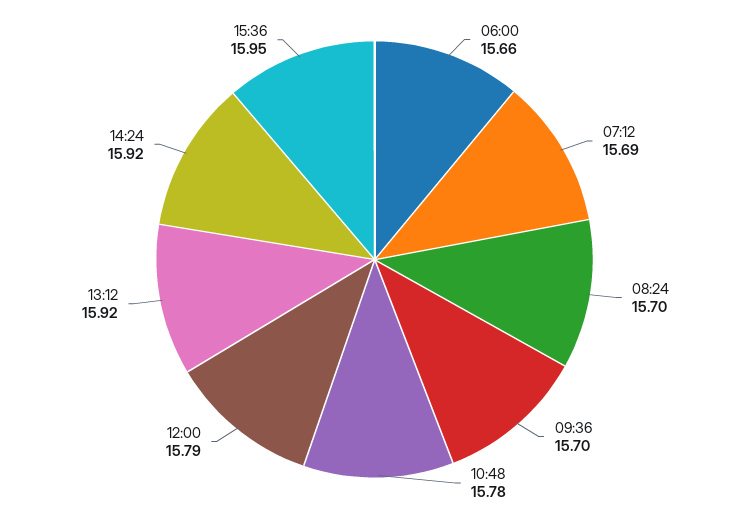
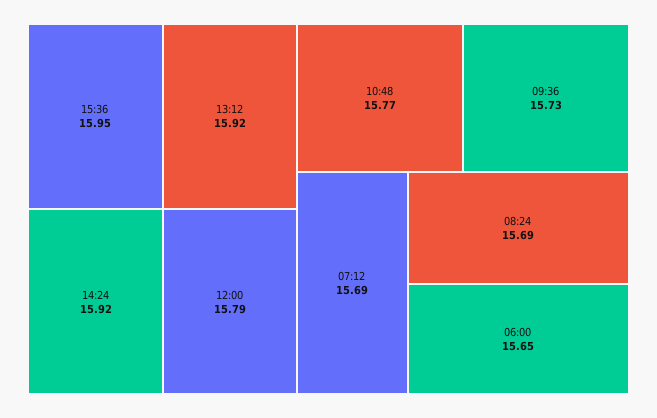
06:00: 15.66 -> 15.65
08:24: 15.7 -> 15.69
09:36: 15.7 -> 15.73
10:48: 15.78 -> 15.77

